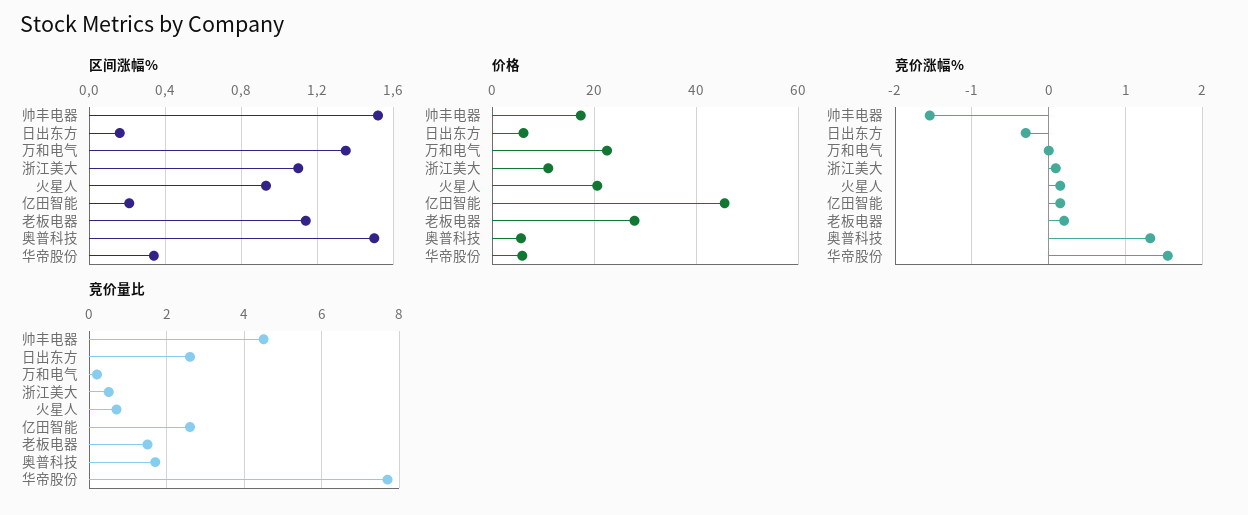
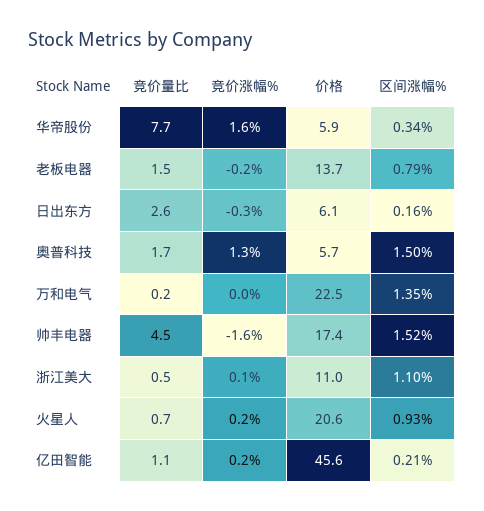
区间涨幅%, 老板电器: 1.15 -> 0.79
价格, 老板电器: 28 -> 13.7
竞价涨幅%, 老板电器: 0.2 -> -0.2
竞价量比, 亿田智能: 2.5 -> 1.1

